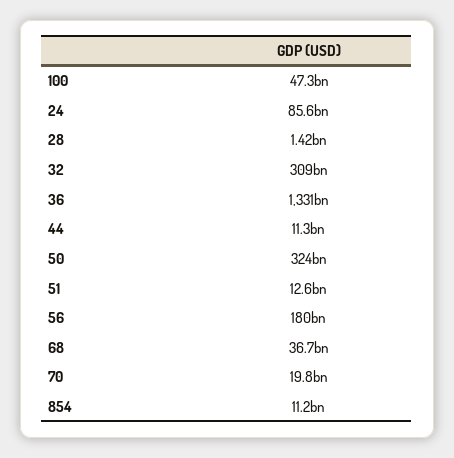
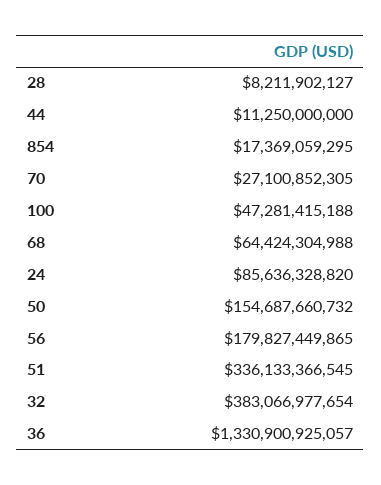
28: 1420000000 -> 8211902127
32: 309000000000 -> 383066977654
50: 324000000000 -> 154687660732
51: 12600000000 -> 336133366545
68: 36700000000 -> 64424304988
70: 19800000000 -> 27100852305
854: 11200000000 -> 17369059295

